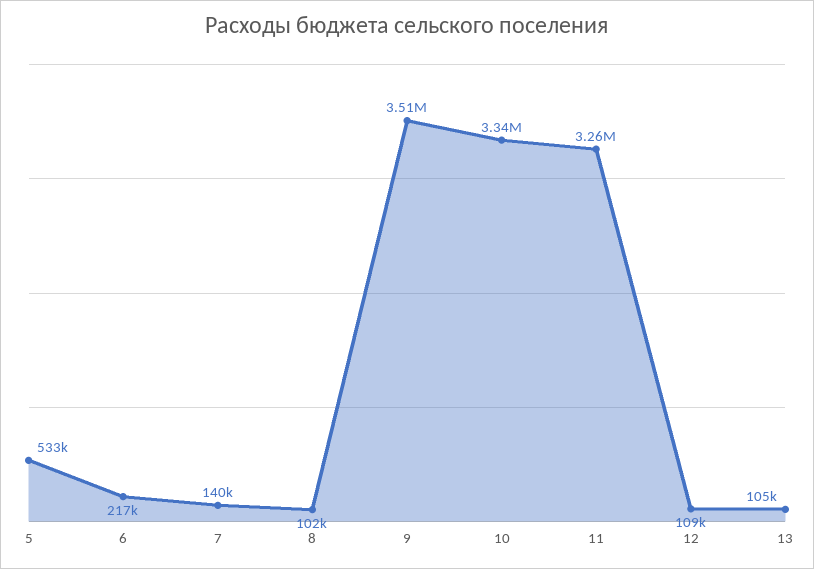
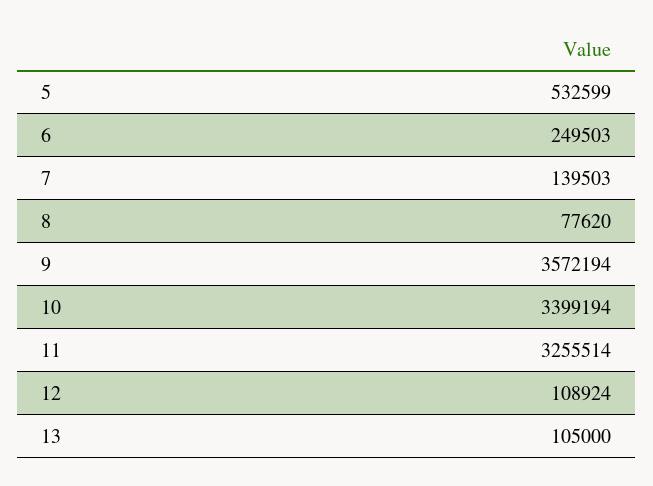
6: 217000 -> 249503
8: 102000 -> 77620
9: 3510000 -> 3572194
10: 3340000 -> 3399194

